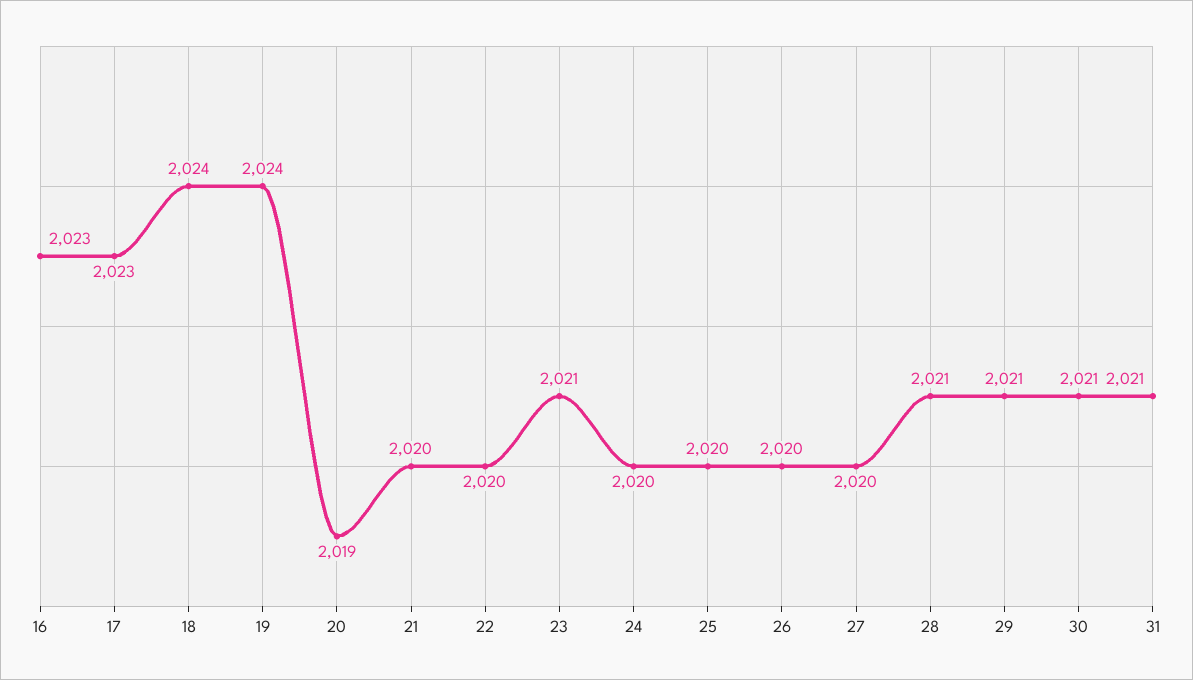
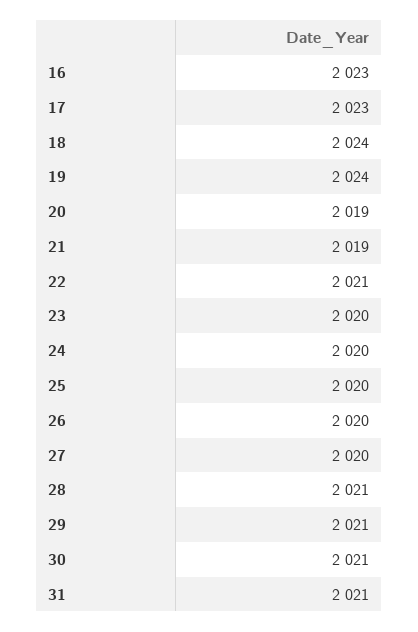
21: 2020 -> 2019
22: 2020 -> 2021
23: 2021 -> 2020

